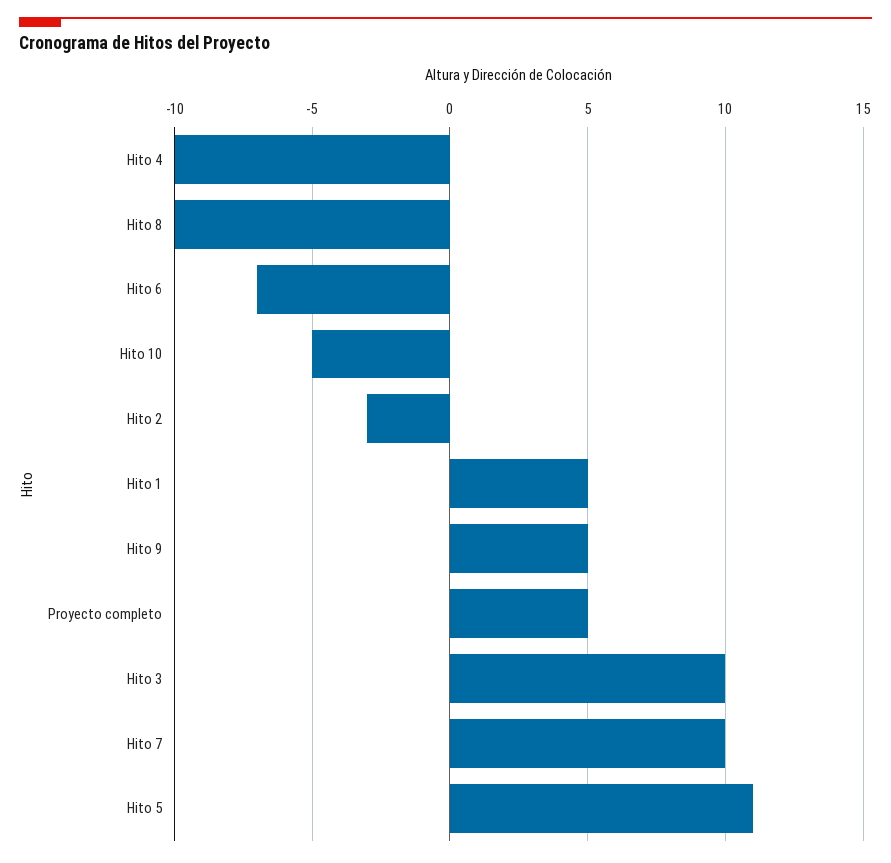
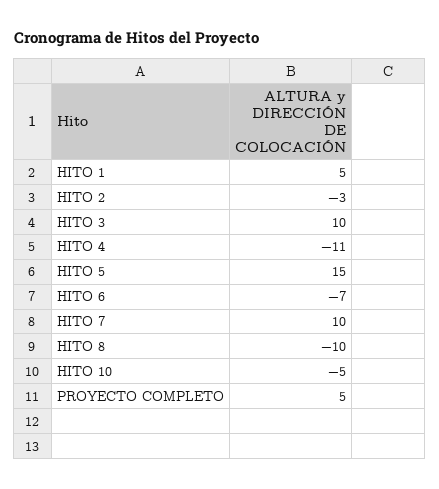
Hito 4: -10 -> -11
Hito 9: 5 -> none
Hito 5: 11 -> 15

